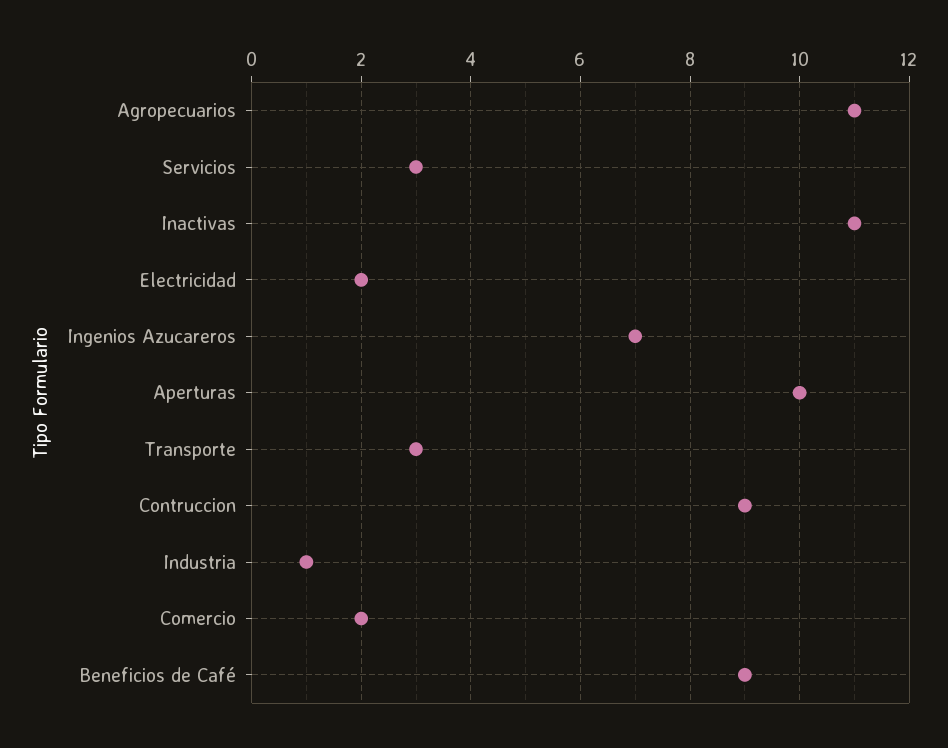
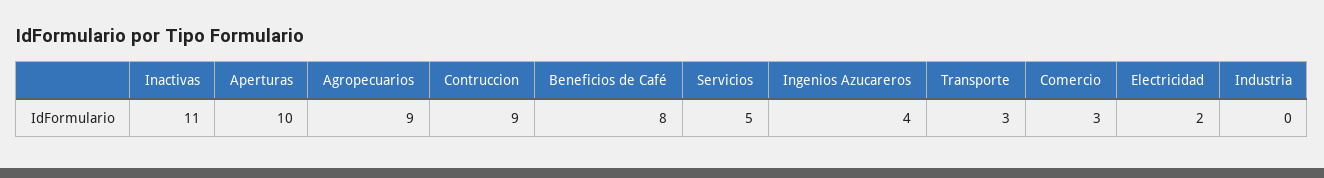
Agropecuarios: 11 -> 9
Servicios: 3 -> 5
Ingenios Azucareros: 7 -> 4
Industria: 1 -> 0
Comercio: 2 -> 3
Beneficios de Café: 9 -> 8

